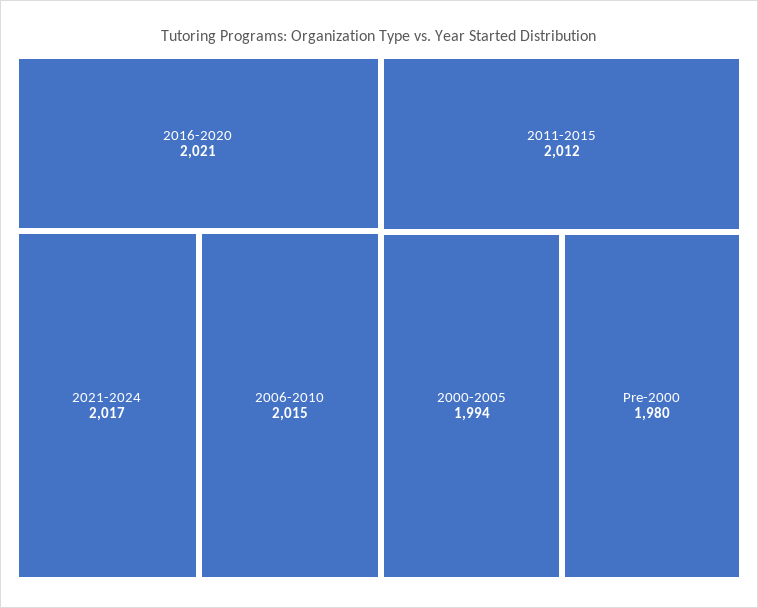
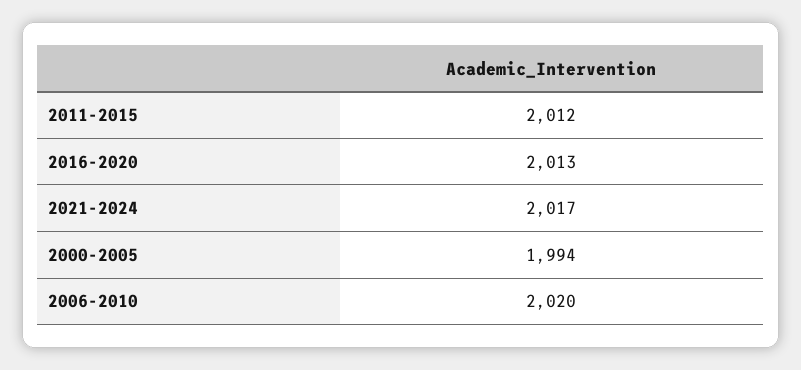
2016-2020: 2021 -> 2013
2006-2010: 2015 -> 2020
Pre-2000: 1980 -> none

